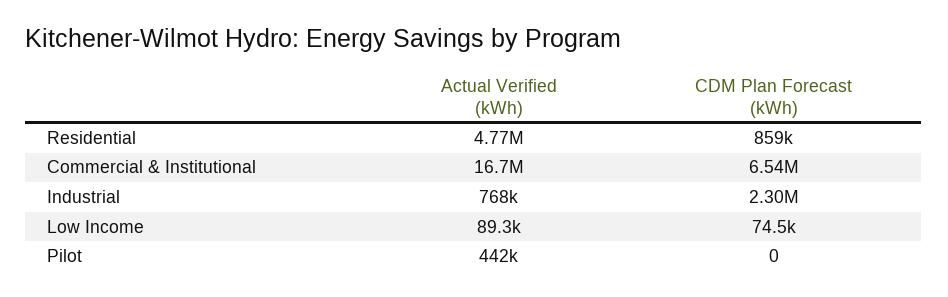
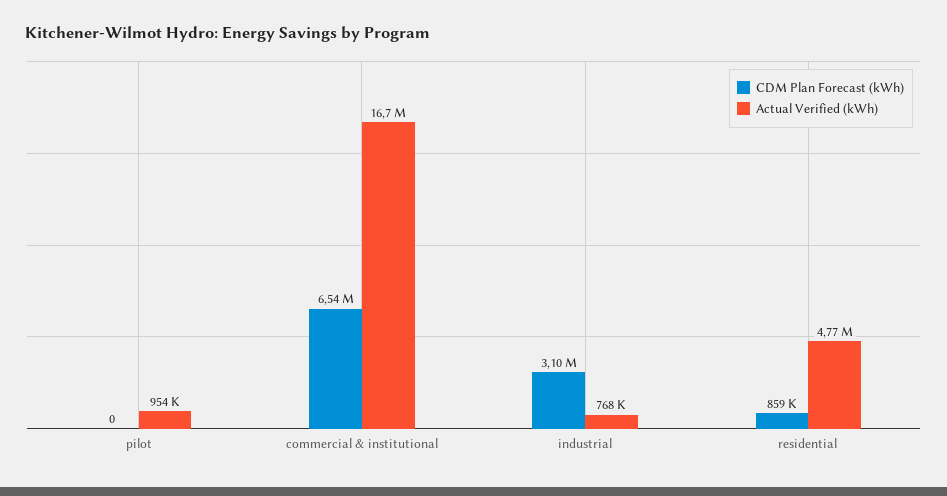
CDM Plan Forecast (kWh), Industrial: 2300000 -> 3100000
Actual Verified (kWh), Low Income: 89300 -> none
CDM Plan Forecast (kWh), Low Income: 74500 -> none
Actual Verified (kWh), Pilot: 442000 -> 954000

